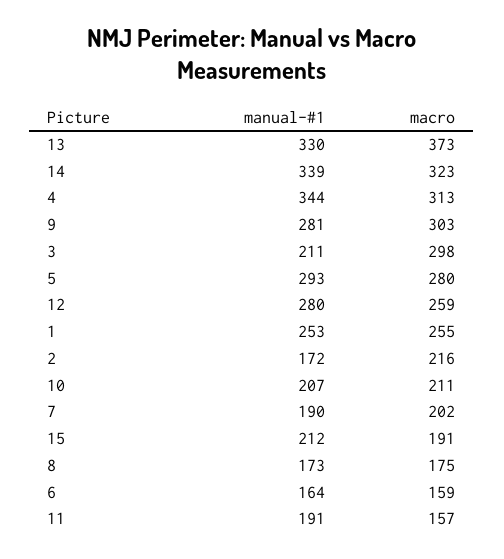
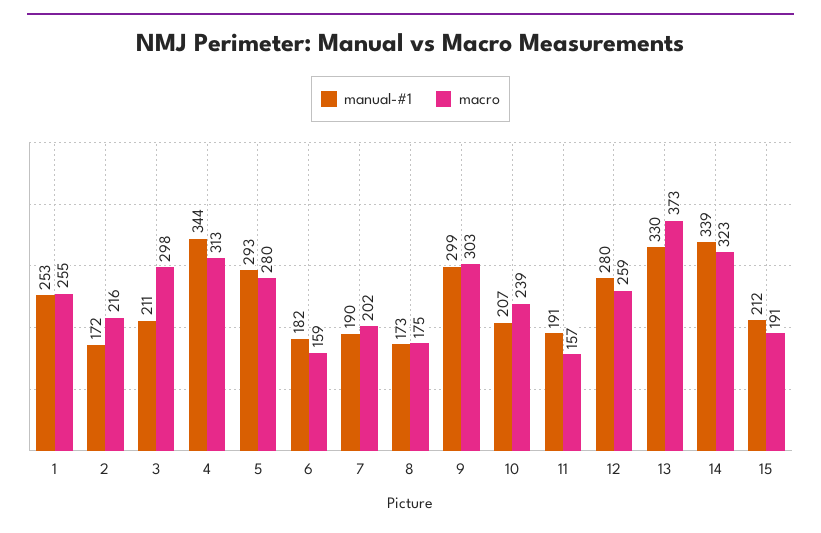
manual-#1, 9: 281 -> 299
macro, 10: 211 -> 239
manual-#1, 6: 164 -> 182

